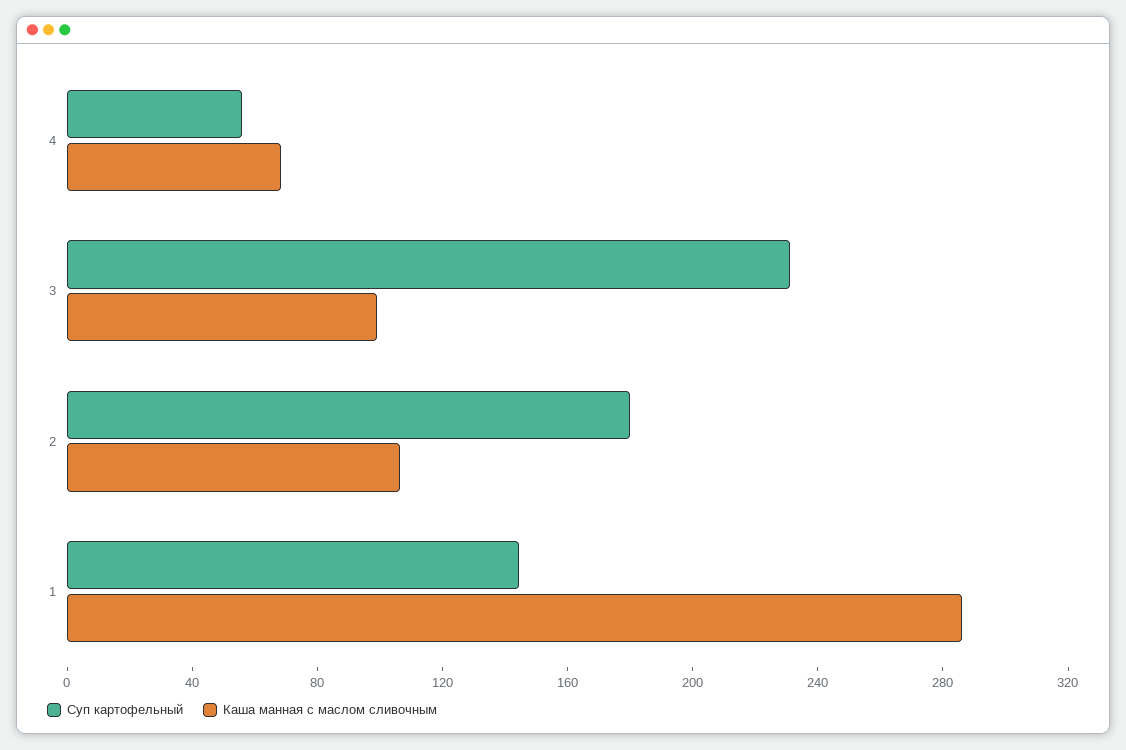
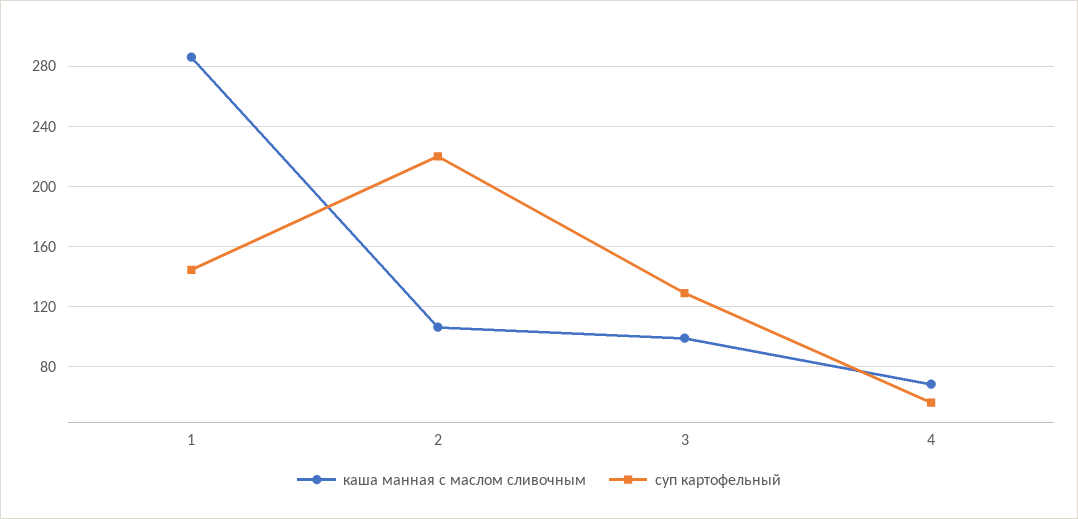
Суп картофельный, 3: 230 -> 130
Суп картофельный, 2: 180 -> 220

